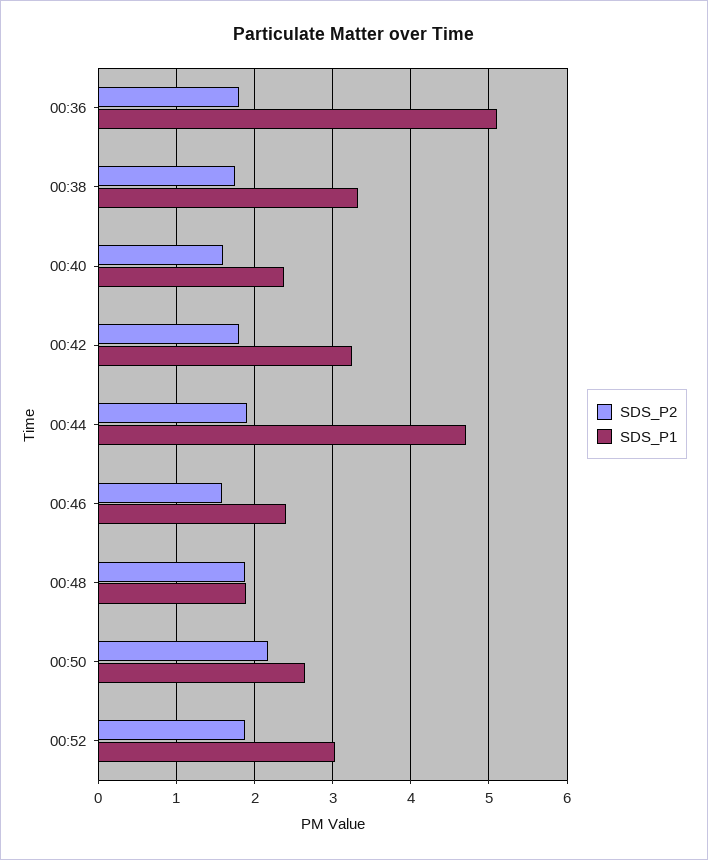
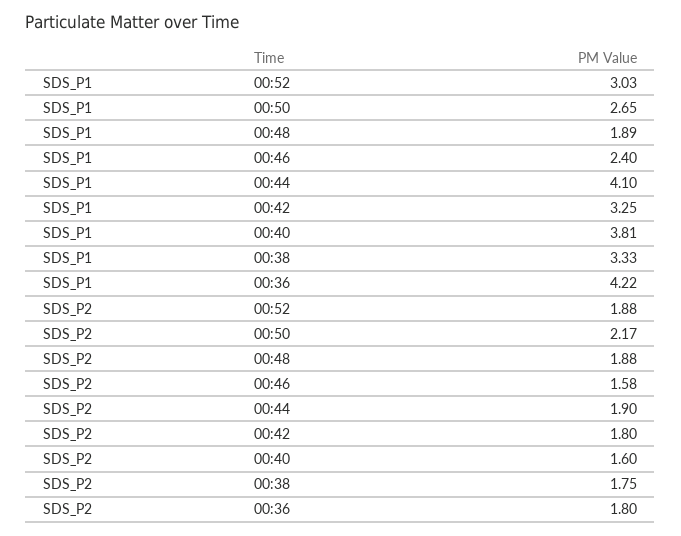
SDS_P1, 00:36: 5.1 -> 4.22
SDS_P1, 00:40: 2.4 -> 3.81
SDS_P1, 00:44: 4.7 -> 4.1

